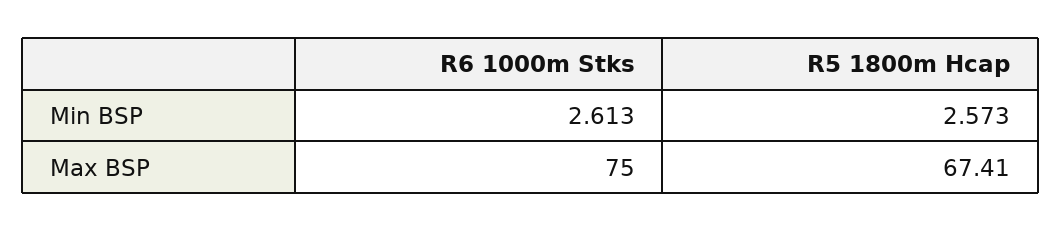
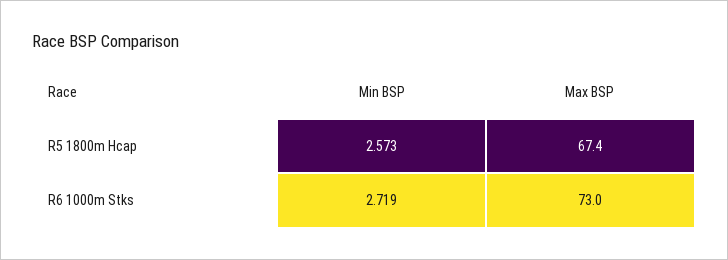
R6 1000m Stks, Min BSP: 2.613 -> 2.719
R6 1000m Stks, Max BSP: 75 -> 73

